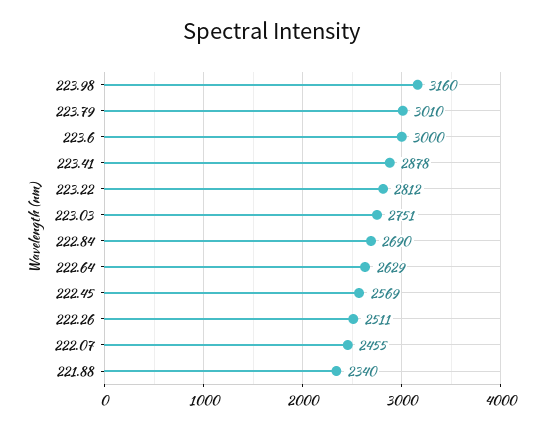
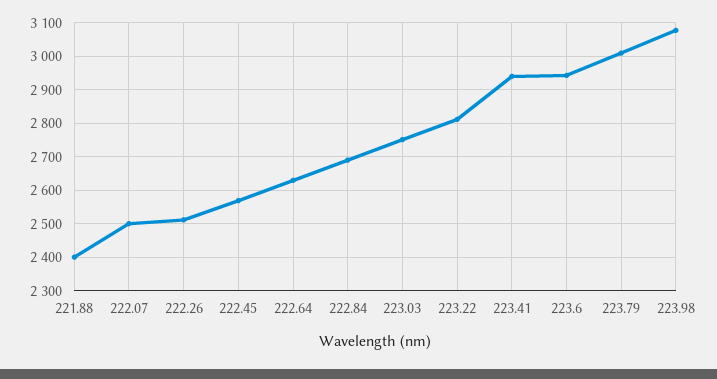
223.98: 3160 -> 3080
223.6: 3000 -> 2940
223.41: 2878 -> 2940
222.07: 2455 -> 2500
221.88: 2340 -> 2400

